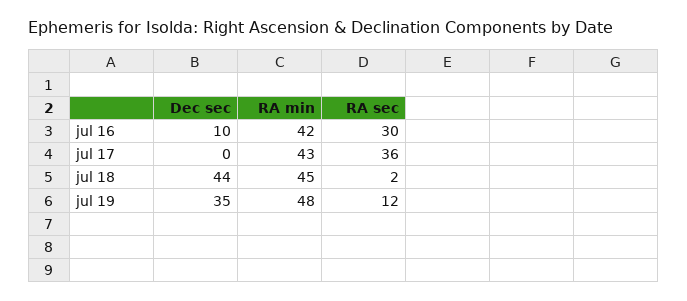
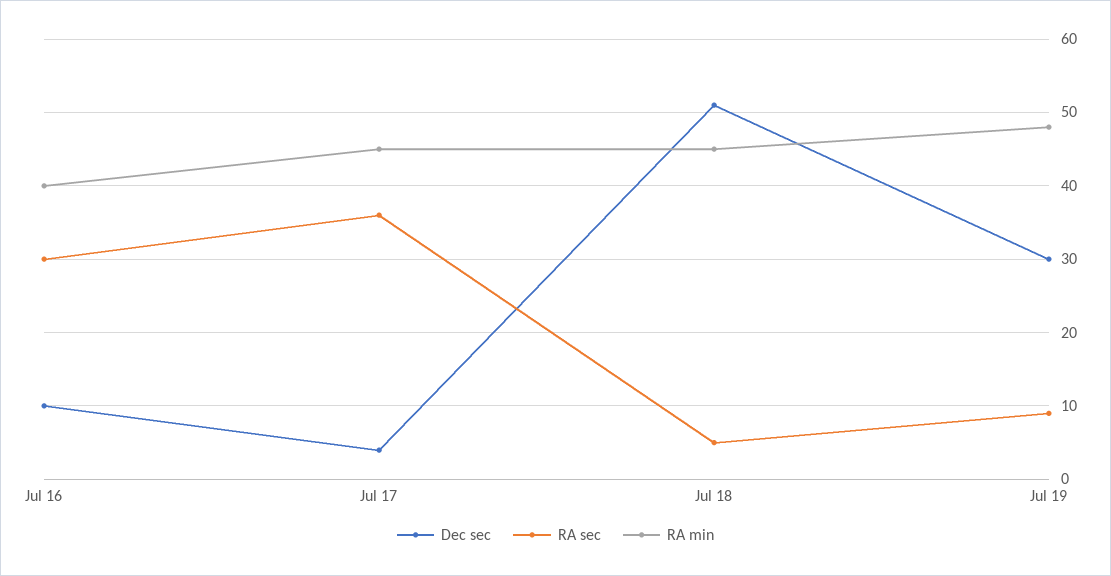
RA min, jul 16: 42 -> 40
Dec sec, jul 17: 0 -> 4
RA min, jul 17: 43 -> 45
Dec sec, jul 18: 44 -> 51
RA sec, jul 18: 2 -> 5
Dec sec, jul 19: 35 -> 30
RA sec, jul 19: 12 -> 9

